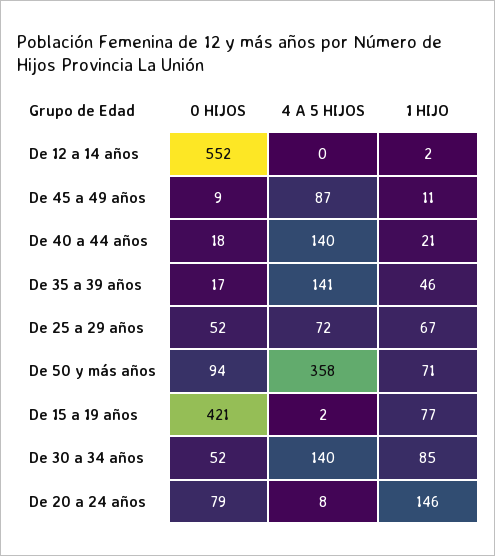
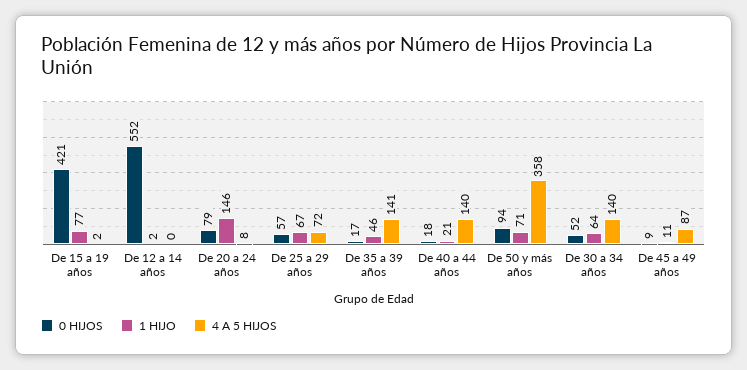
0 HIJOS, De 25 a 29 años: 52 -> 57
1 HIJO, De 30 a 34 años: 85 -> 64

